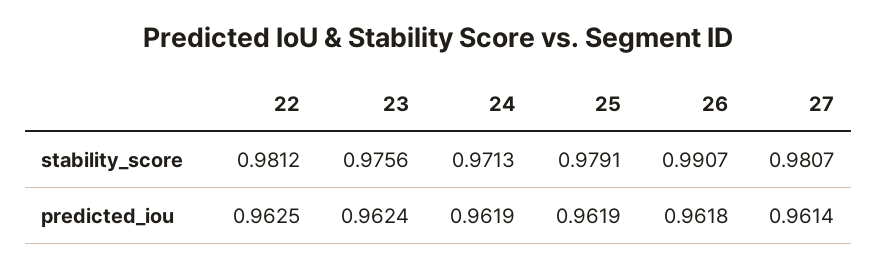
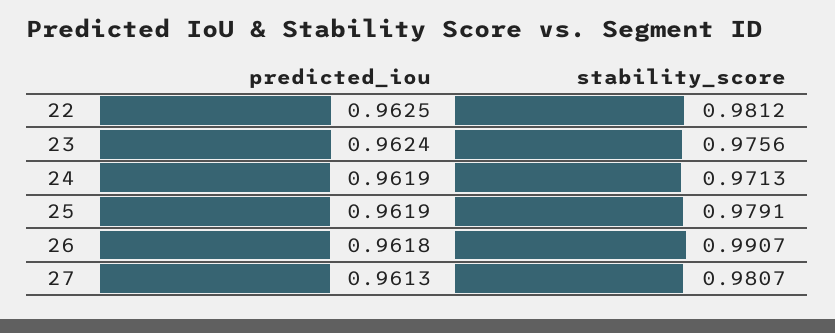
27, predicted_iou: 0.9614 -> 0.9613

